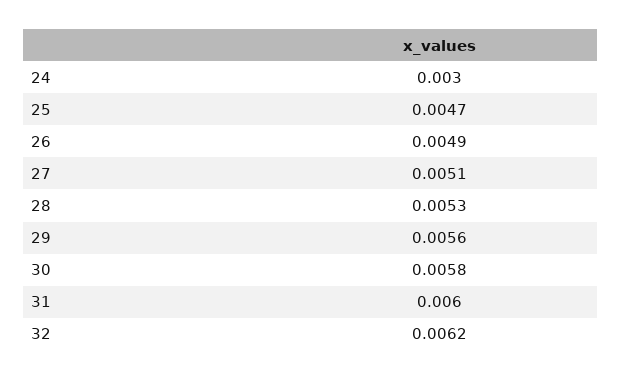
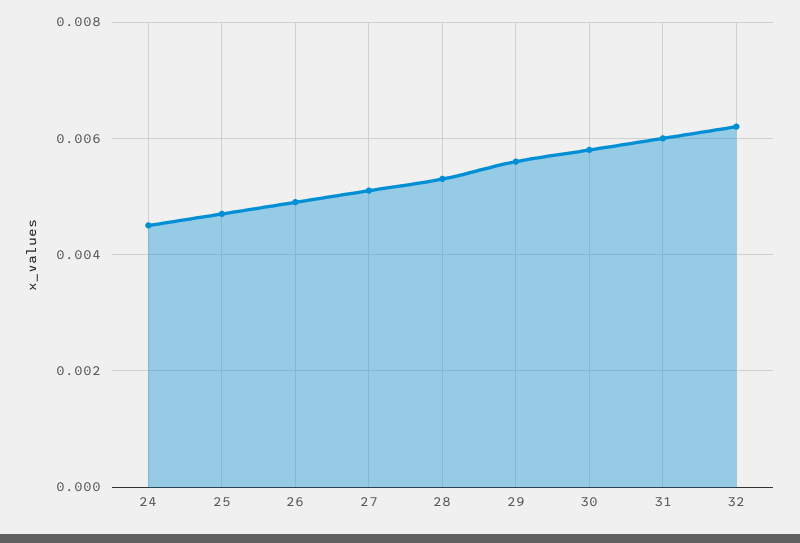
24: 0.003 -> 0.0045

